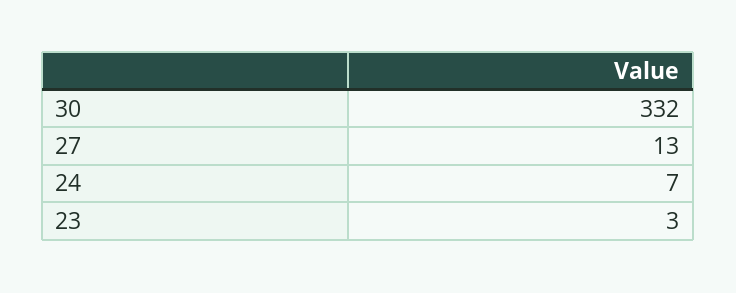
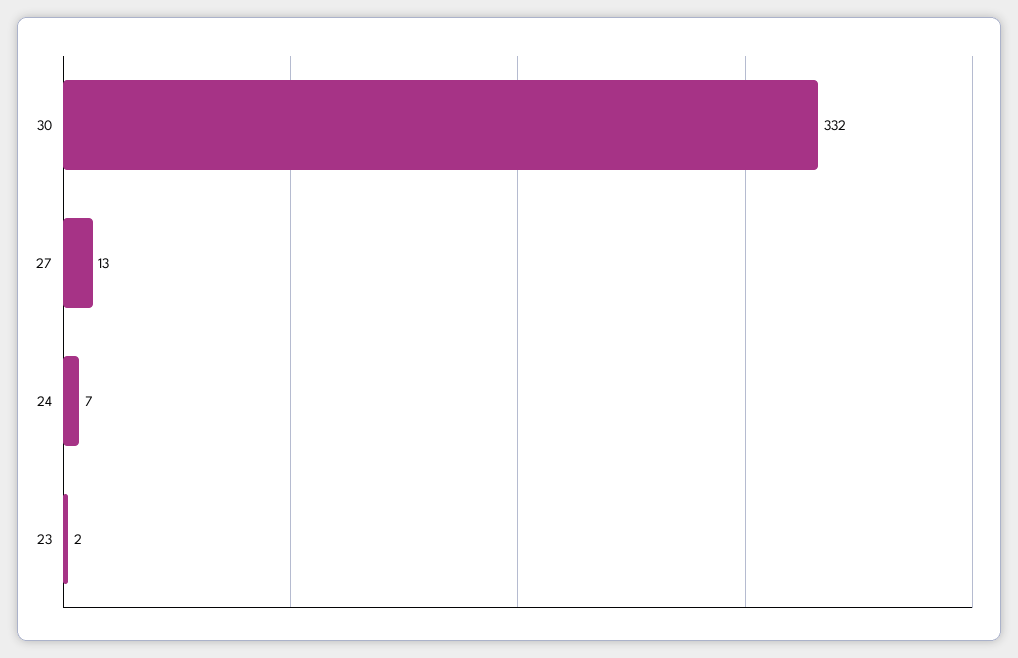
23: 3 -> 2

